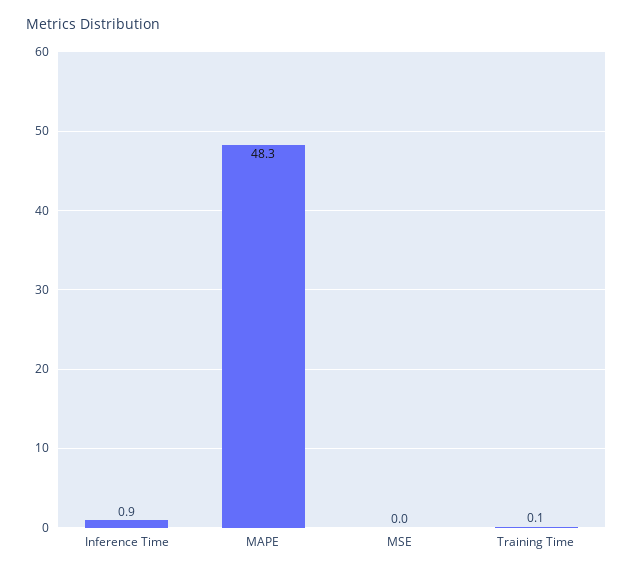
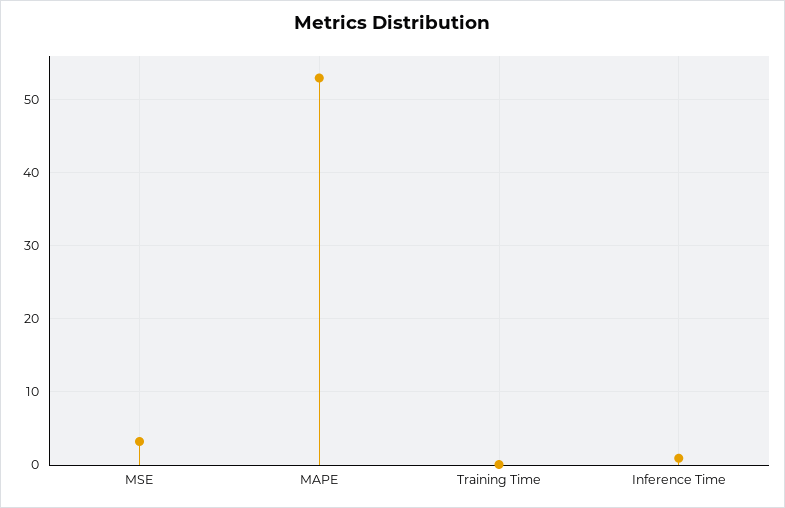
MAPE: 48.3 -> 53
MSE: 0 -> 3

